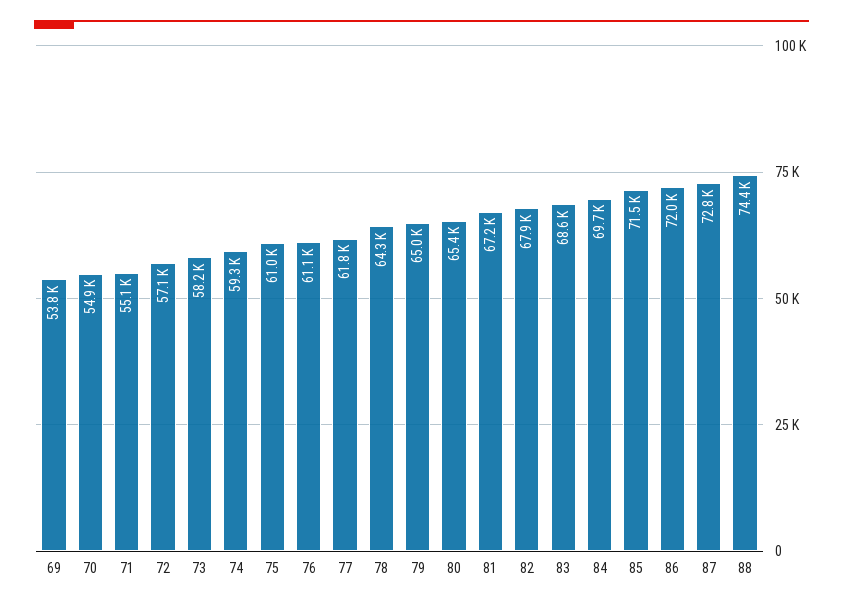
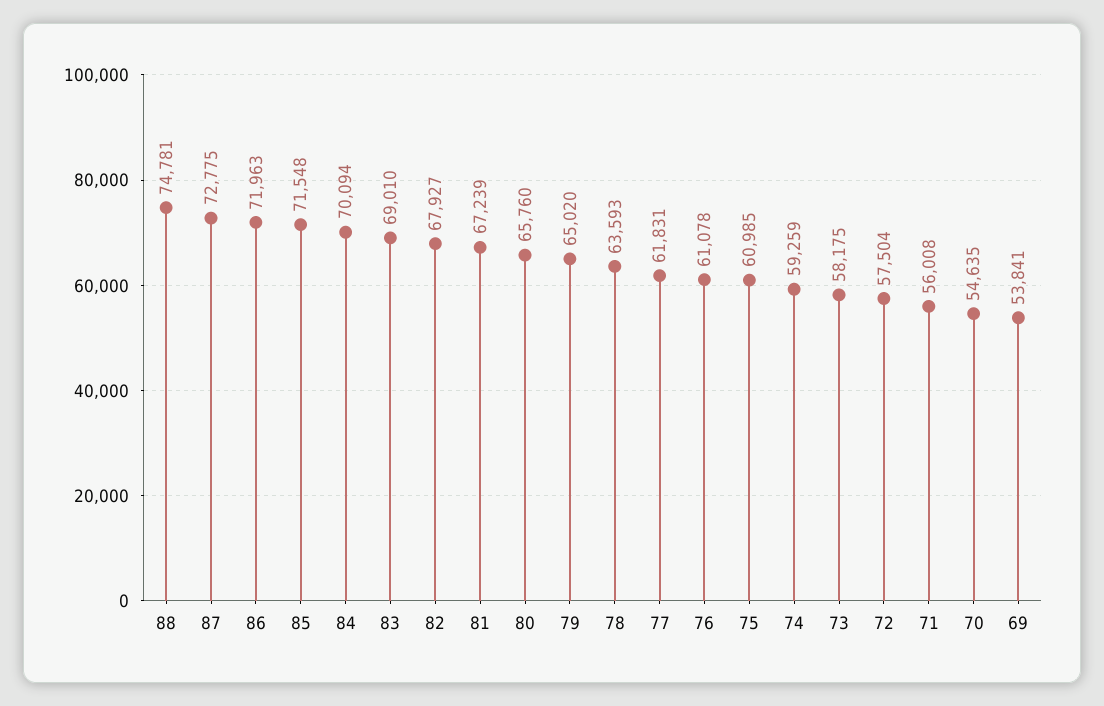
70: 54900 -> 54635
71: 55100 -> 56008
72: 57100 -> 57504
78: 64300 -> 63593
80: 65400 -> 65760
83: 68600 -> 69010
84: 69700 -> 70094
88: 74400 -> 74781

